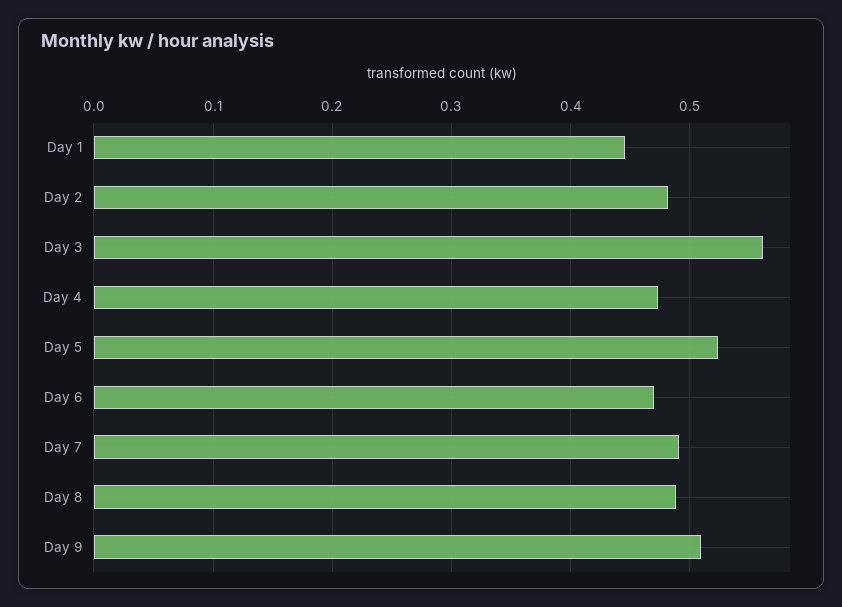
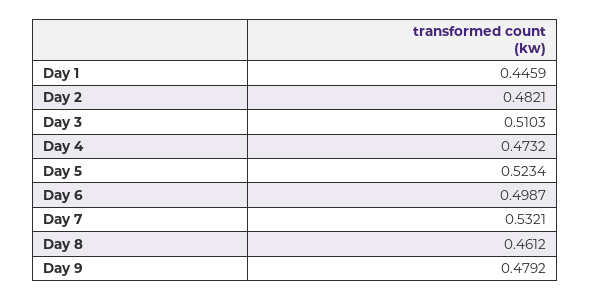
Day 3: 0.56 -> 0.5103
Day 6: 0.47 -> 0.4987
Day 7: 0.49 -> 0.5321
Day 8: 0.49 -> 0.4612
Day 9: 0.51 -> 0.4792

